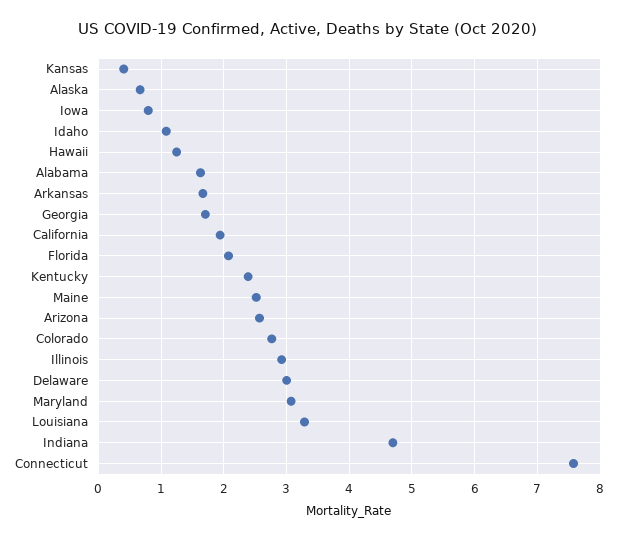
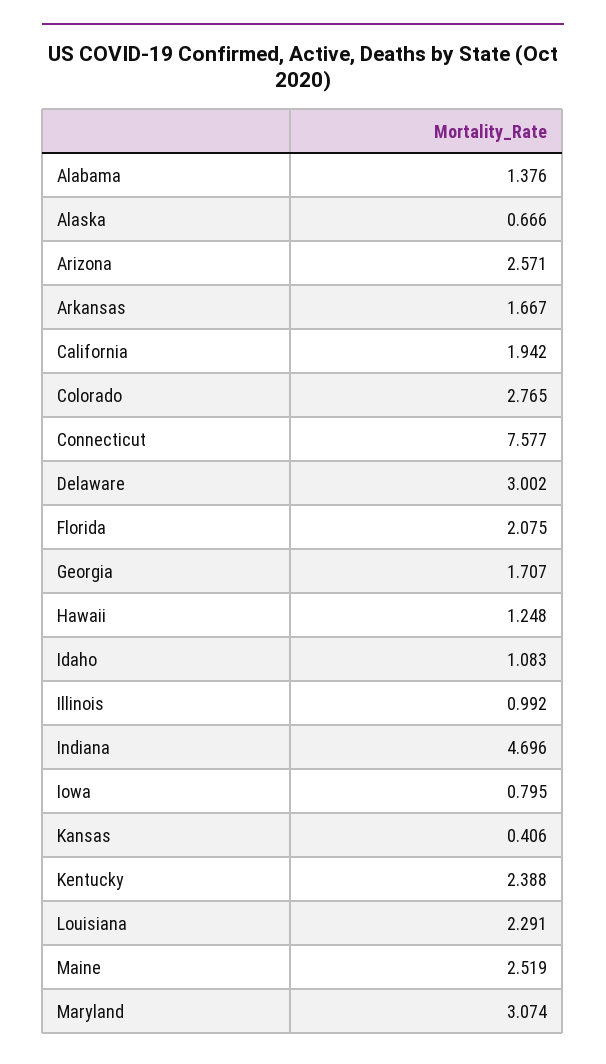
Alabama: 1.6 -> 1.376
Illinois: 2.9 -> 0.992
Louisiana: 3.3 -> 2.291

